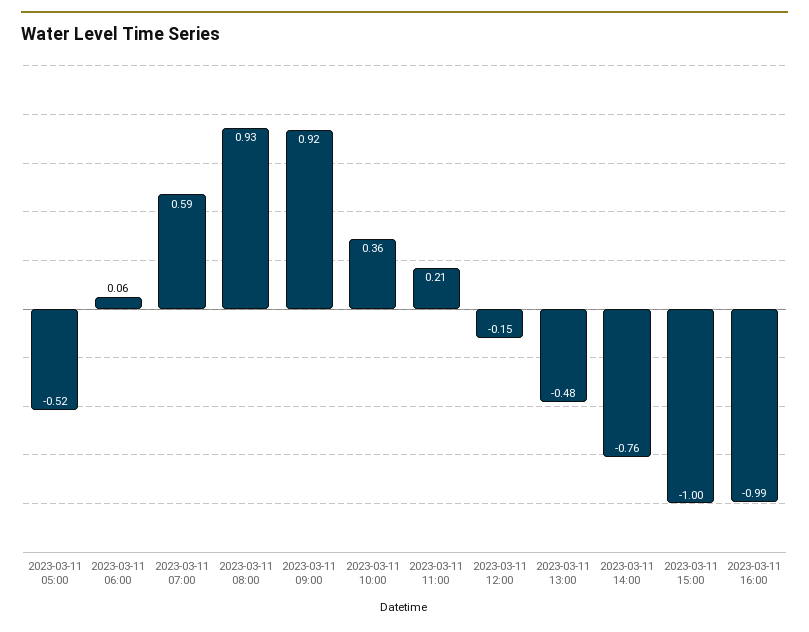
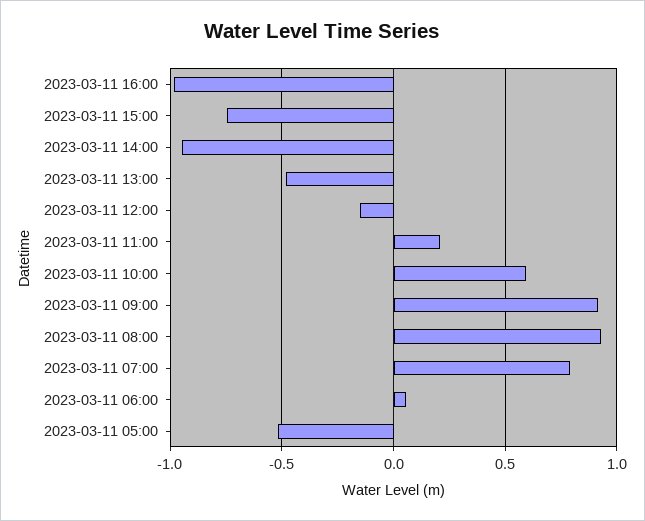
2023-03-11 07:00: 0.59 -> 0.8
2023-03-11 10:00: 0.36 -> 0.6
2023-03-11 14:00: -0.76 -> -0.95
2023-03-11 15:00: -1 -> -0.75

